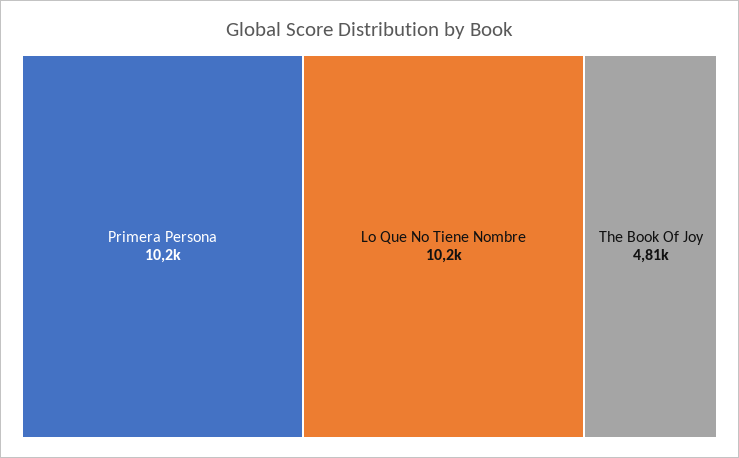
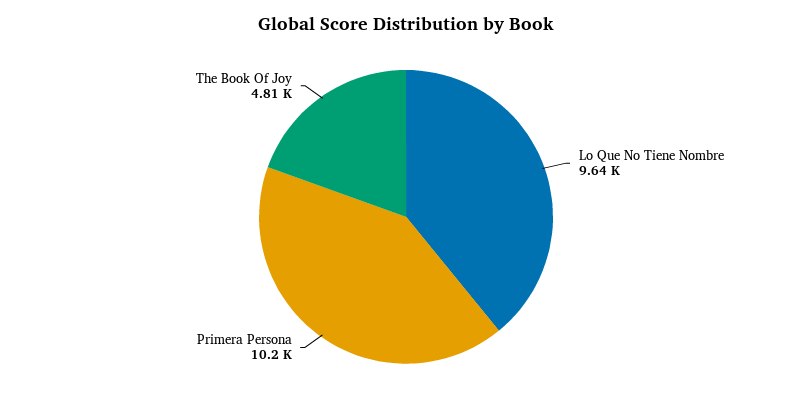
Lo Que No Tiene Nombre: 10200 -> 9640

